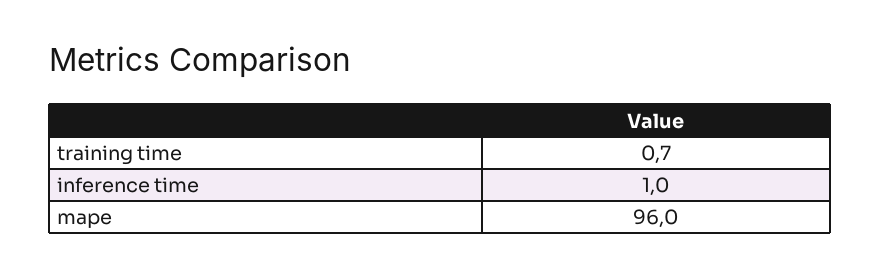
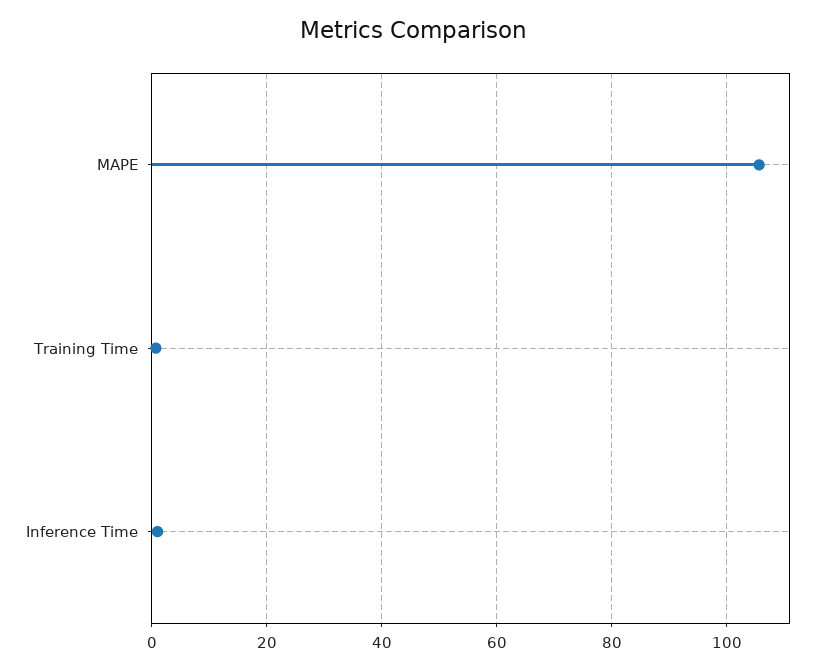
mape: 96 -> 106

